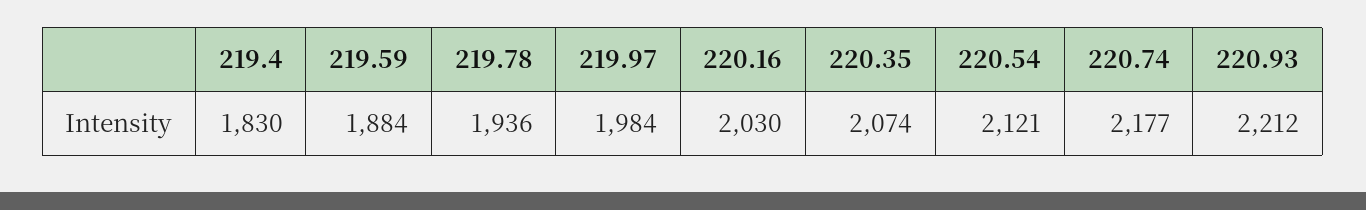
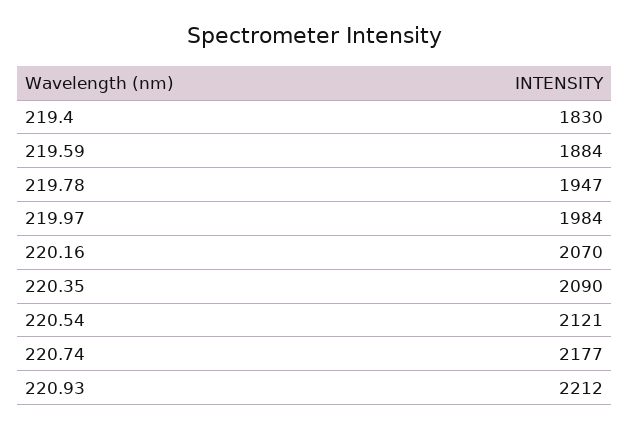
219.78: 1936 -> 1947
220.16: 2030 -> 2070
220.35: 2074 -> 2090

